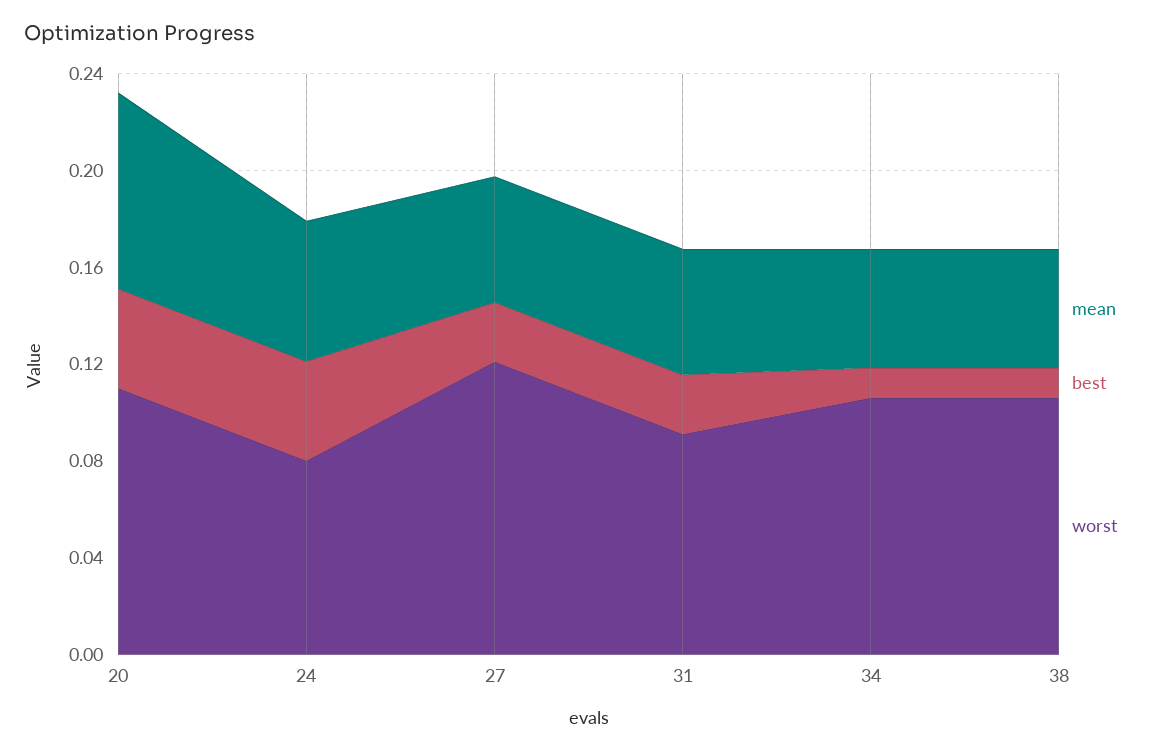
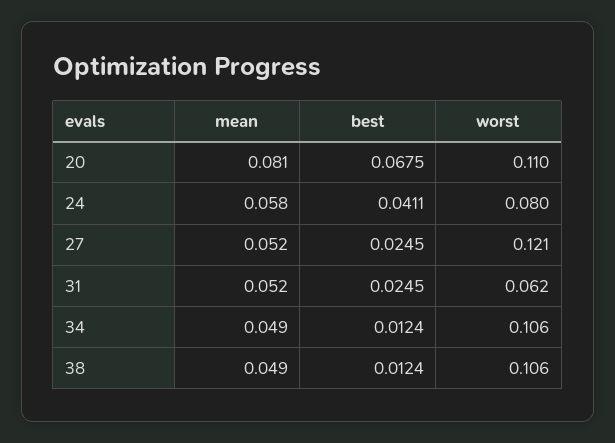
best, 20: 0.04 -> 0.0675
worst, 31: 0.09 -> 0.062

